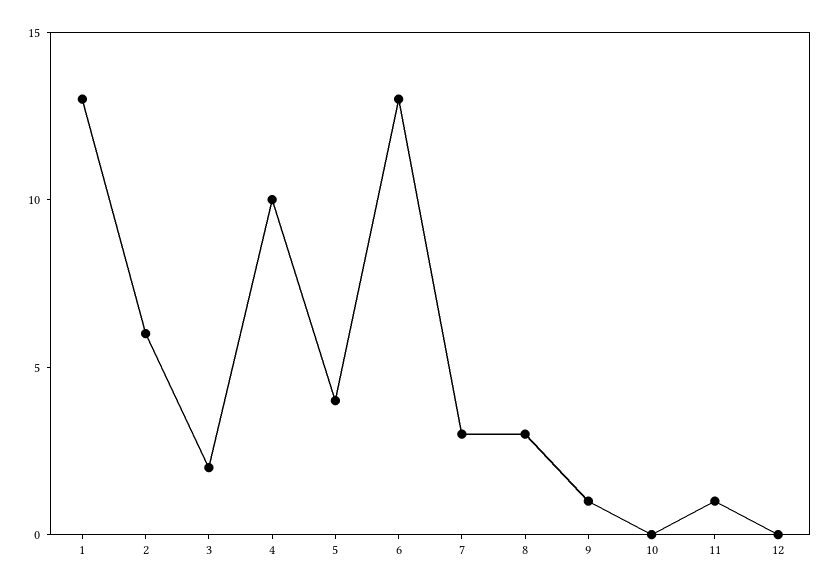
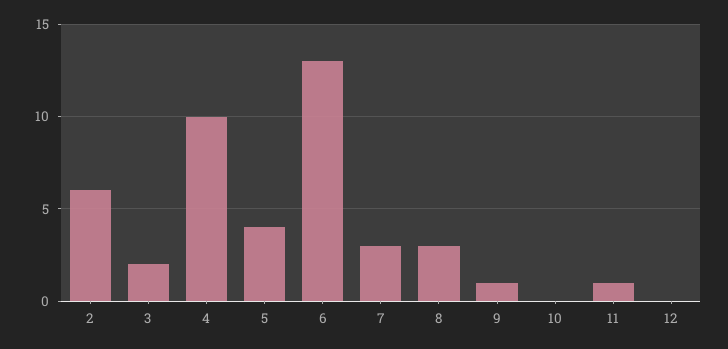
1: 13 -> none

